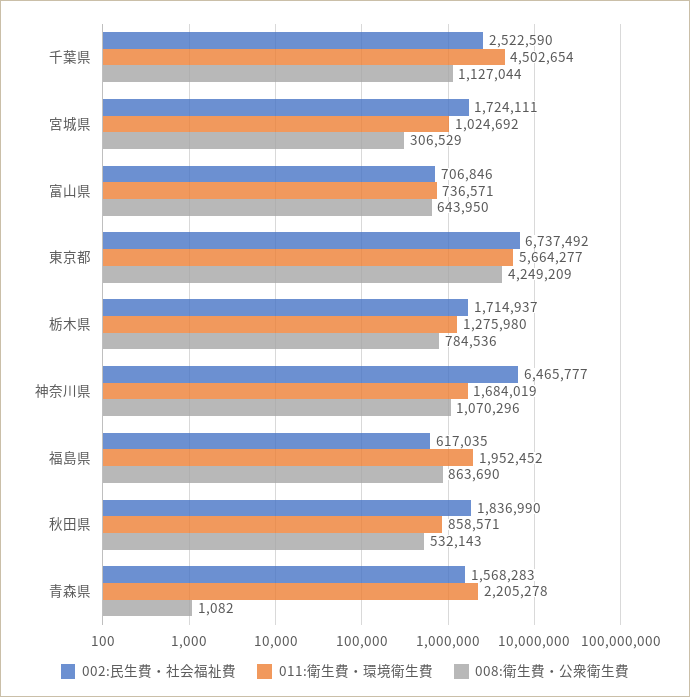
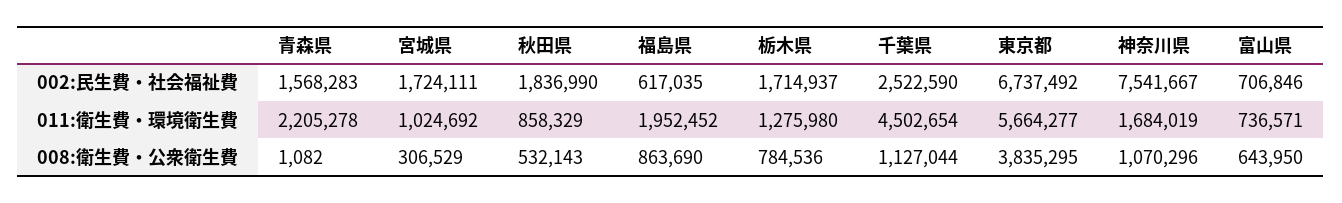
008:衛生費・公衆衛生費, 東京都: 4249209 -> 3835295
002:民生費・社会福祉費, 神奈川県: 6465777 -> 7541667
011:衛生費・環境衛生費, 秋田県: 858571 -> 858329

